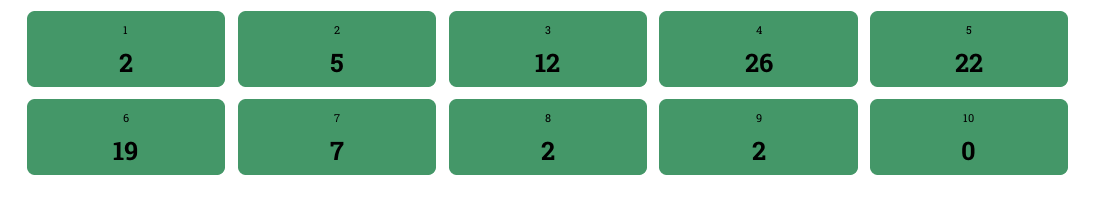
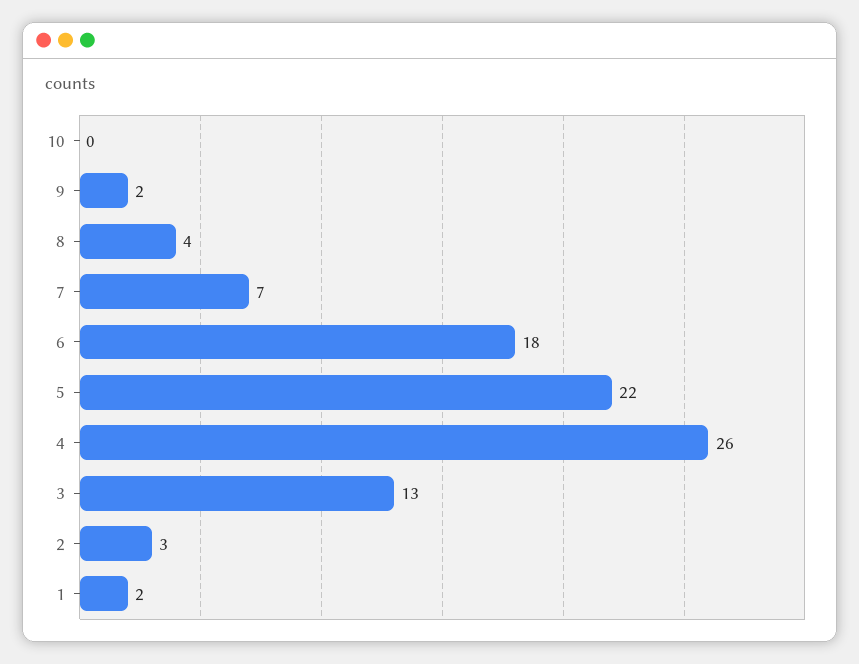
2: 5 -> 3
3: 12 -> 13
6: 19 -> 18
8: 2 -> 4

